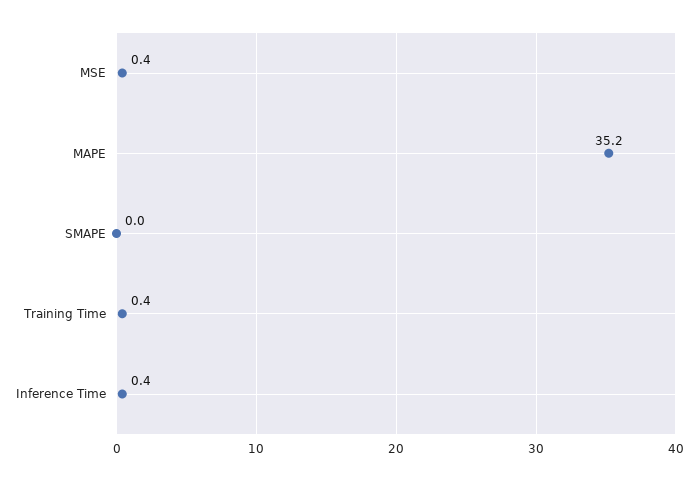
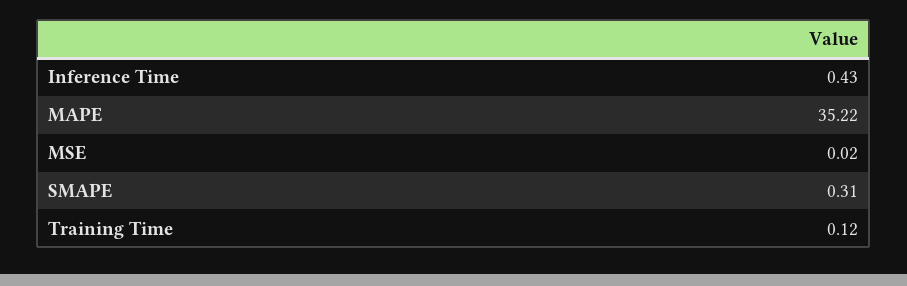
MSE: 0.4 -> 0.02
SMAPE: 0 -> 0.31
Training Time: 0.4 -> 0.12

